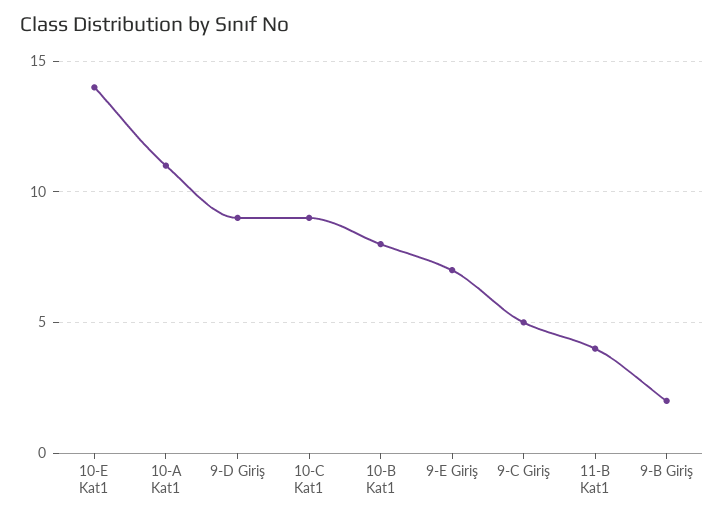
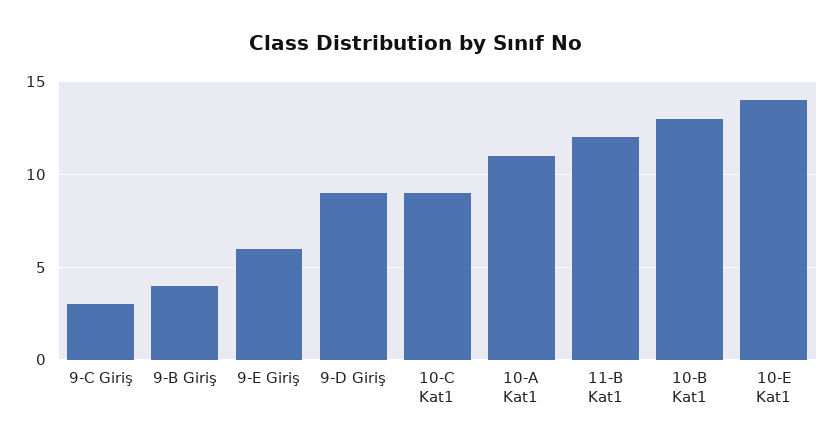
10-B Kat1: 8 -> 13
9-E Giriş: 7 -> 6
9-C Giriş: 5 -> 3
11-B Kat1: 4 -> 12
9-B Giriş: 2 -> 4

